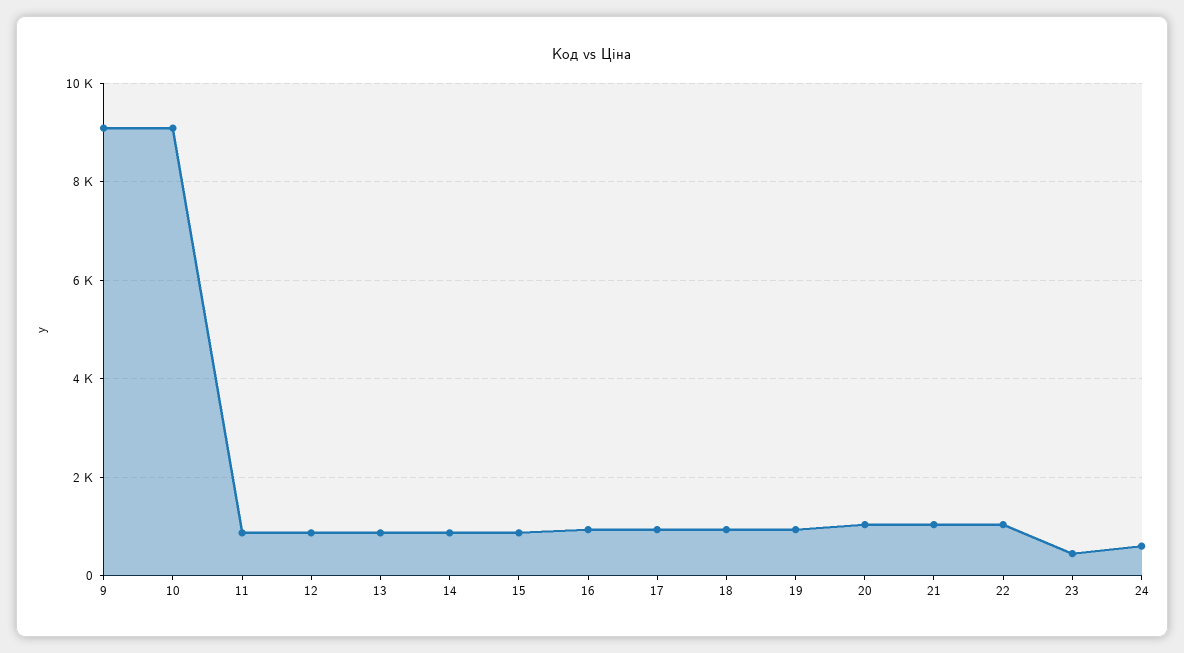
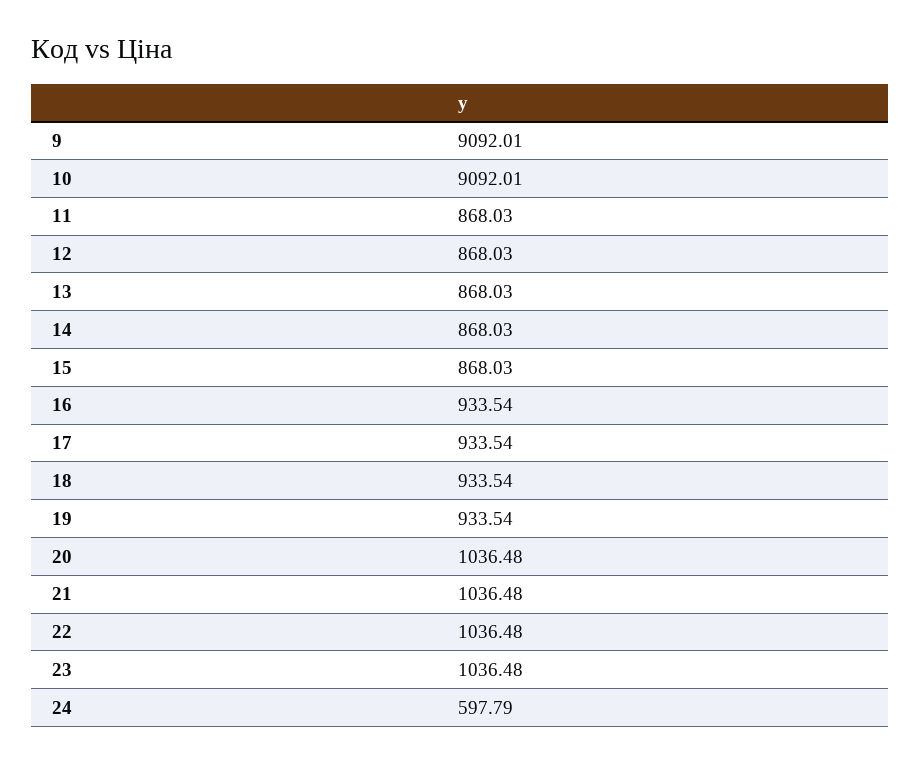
23: 400 -> 1036.48

